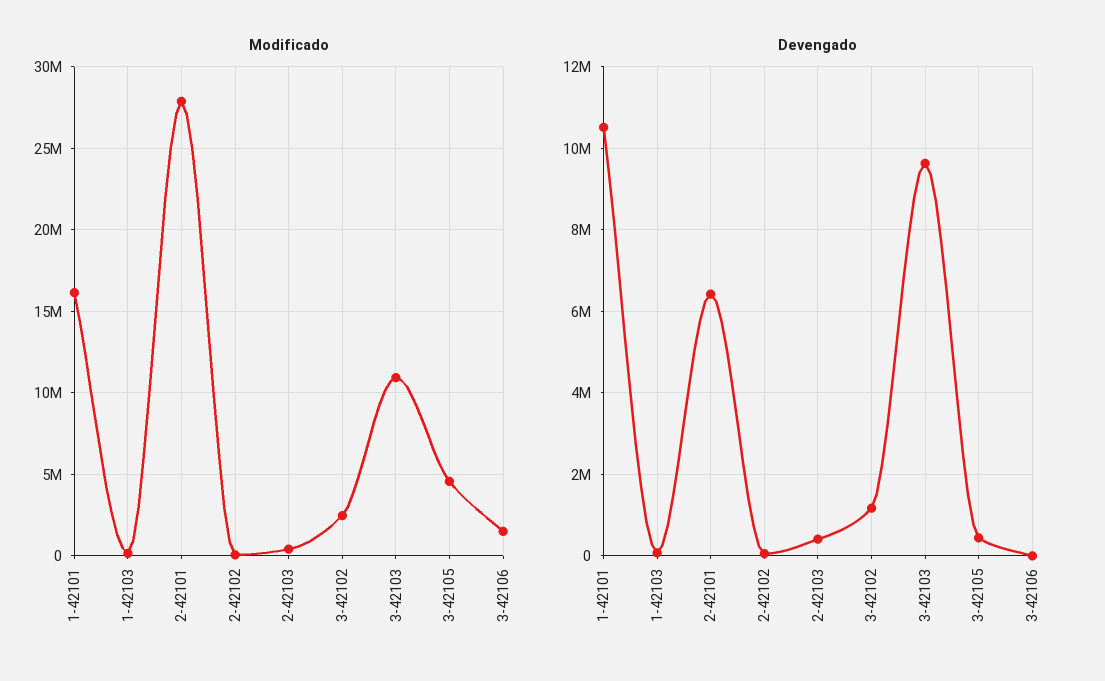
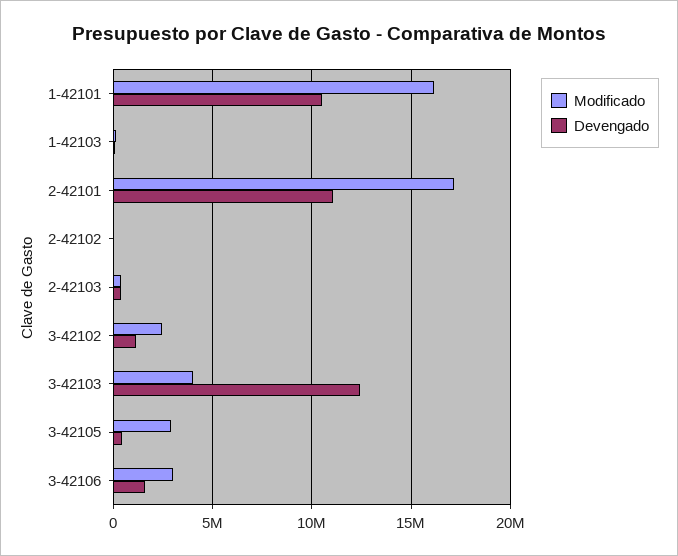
Modificado, 2-42101: 28000000 -> 17000000
Modificado, 3-42103: 11000000 -> 4000000
Modificado, 3-42105: 4500000 -> 3000000
Modificado, 3-42106: 1500000 -> 3000000
Devengado, 2-42101: 6400000 -> 11000000
Devengado, 3-42103: 9600000 -> 12500000
Devengado, 3-42106: 0 -> 1500000

